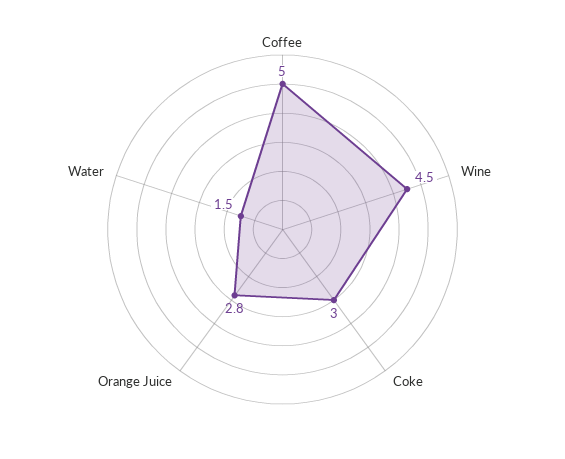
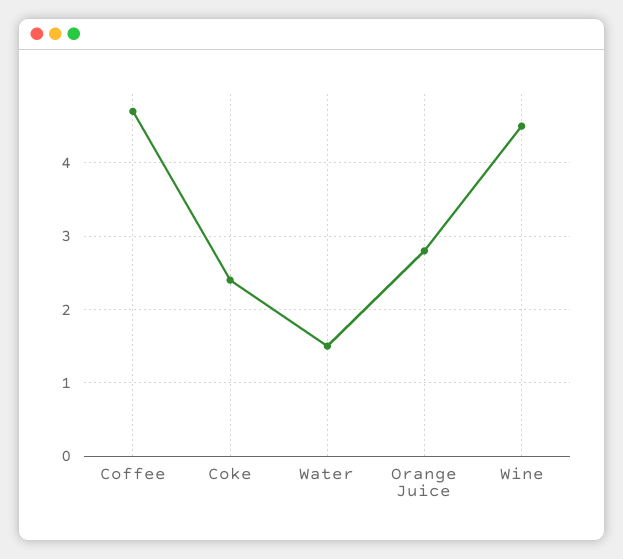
Coffee: 5 -> 4.7
Coke: 3 -> 2.4

